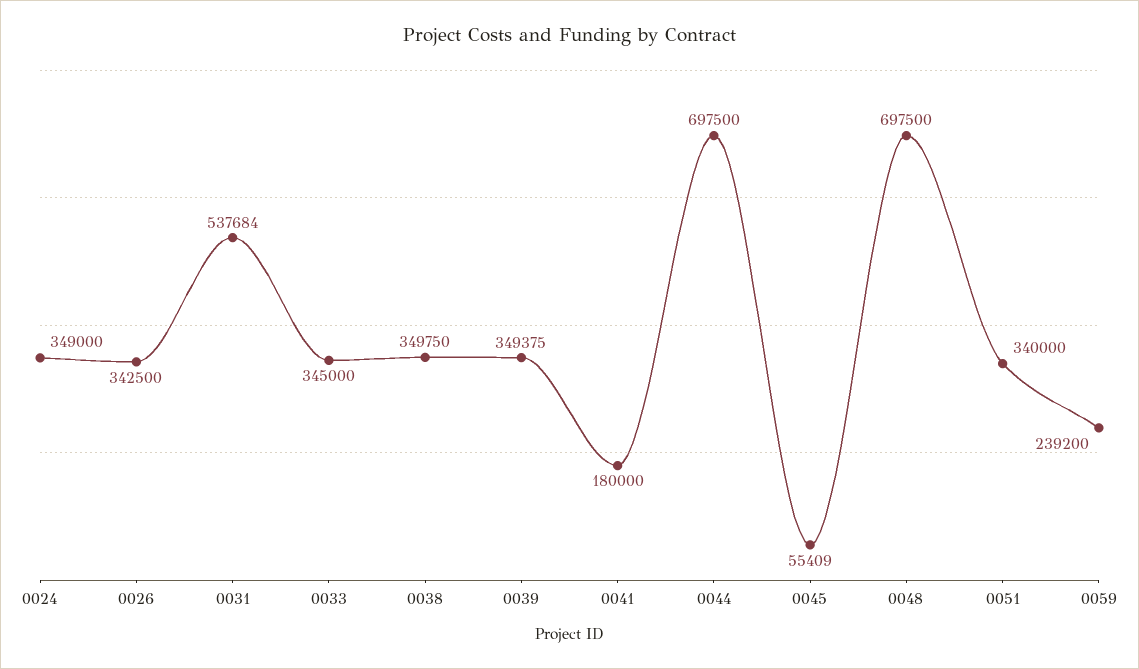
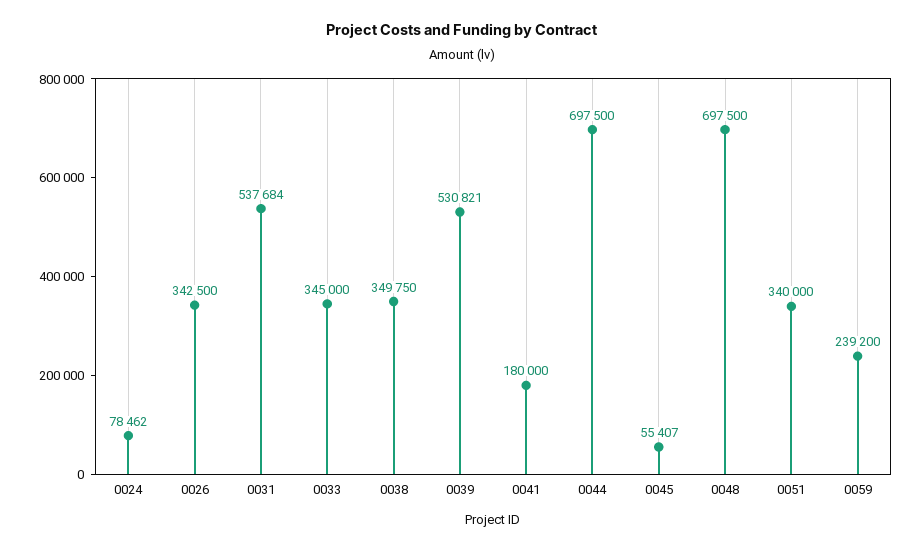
0024: 349000 -> 78462
0039: 349375 -> 530821
0045: 55409 -> 55407

